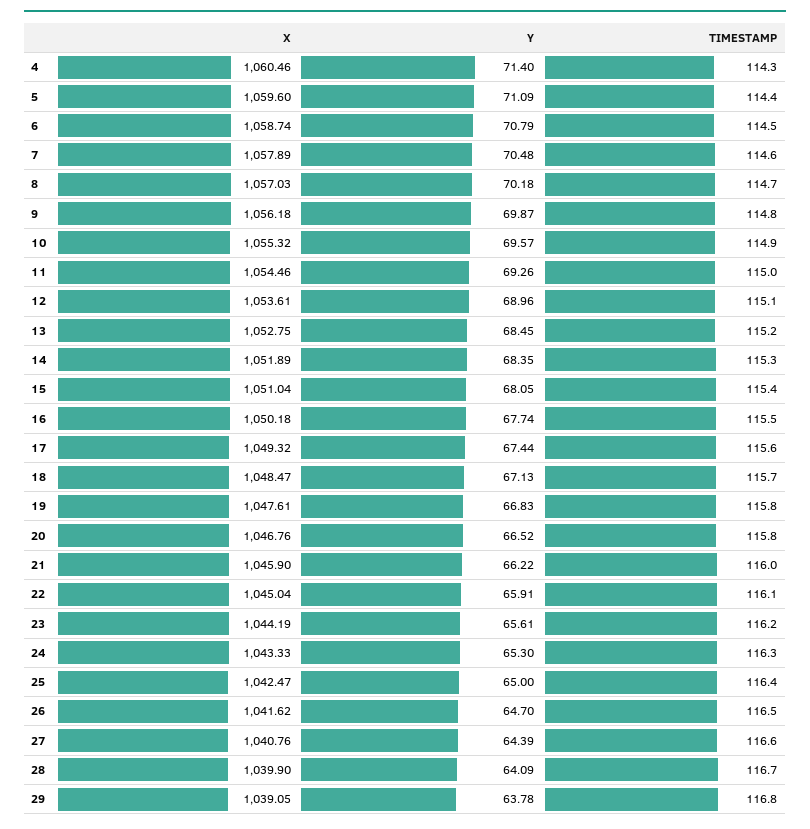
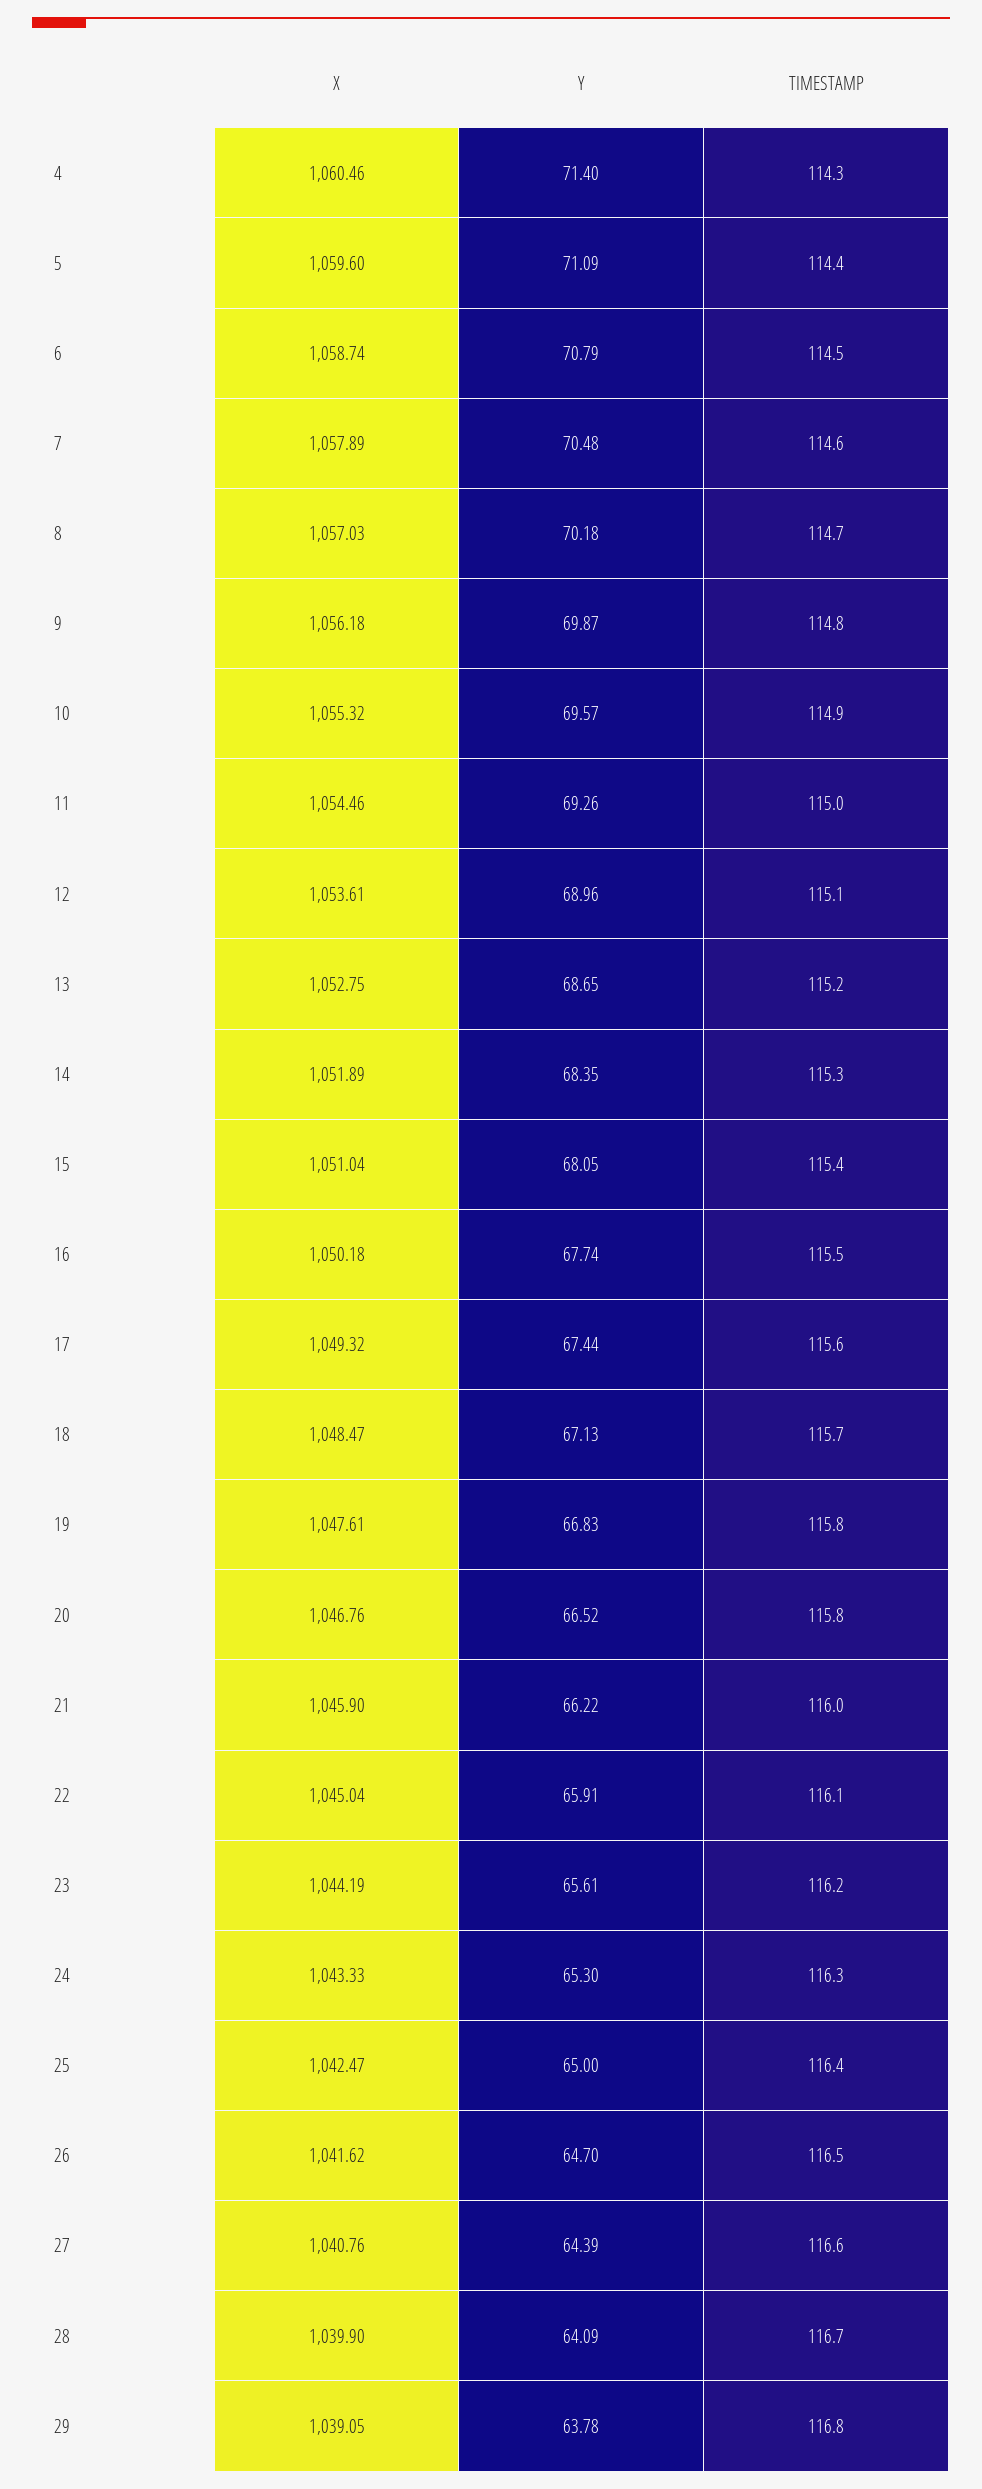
Y, 13: 68.45 -> 68.65

